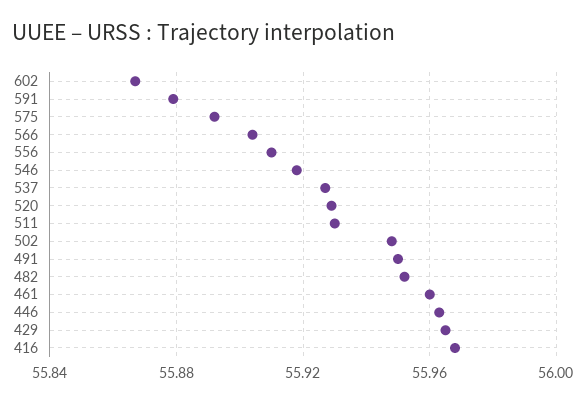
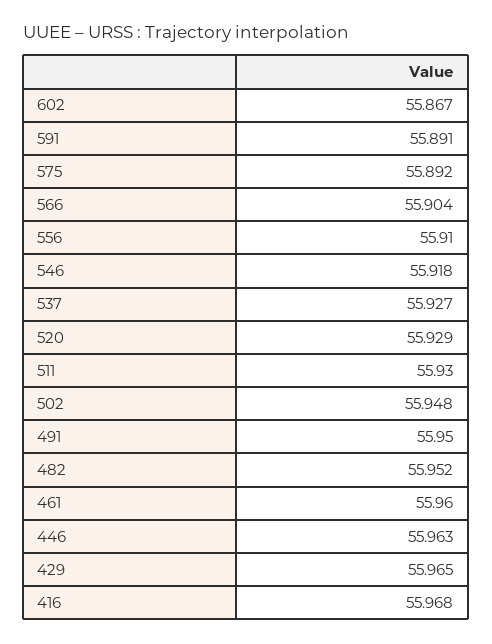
591: 55.88 -> 55.891

